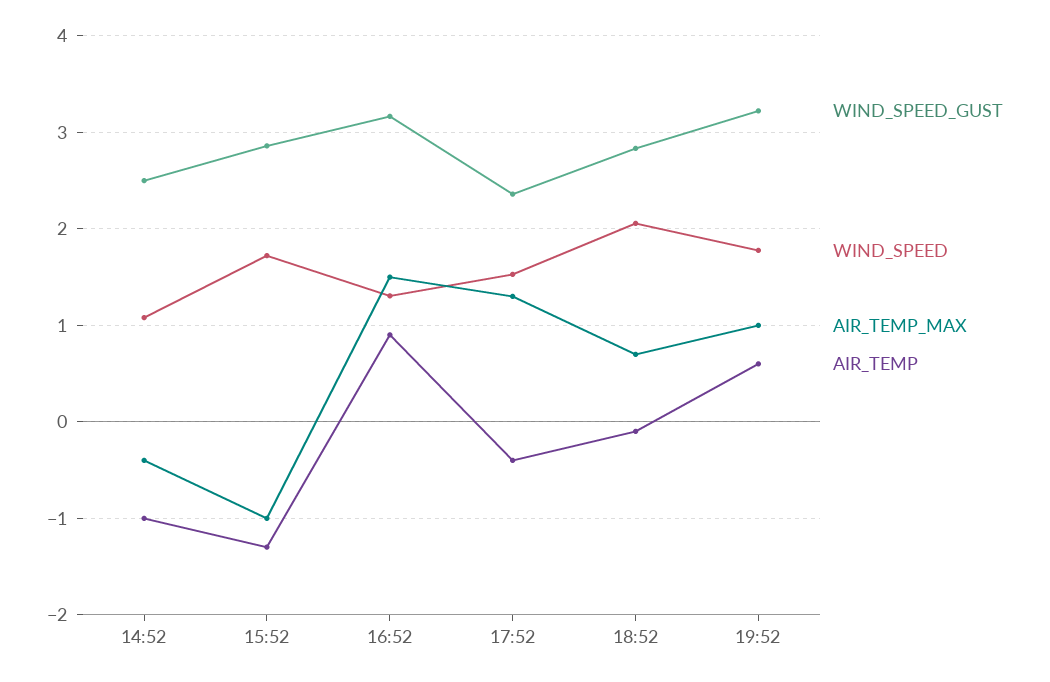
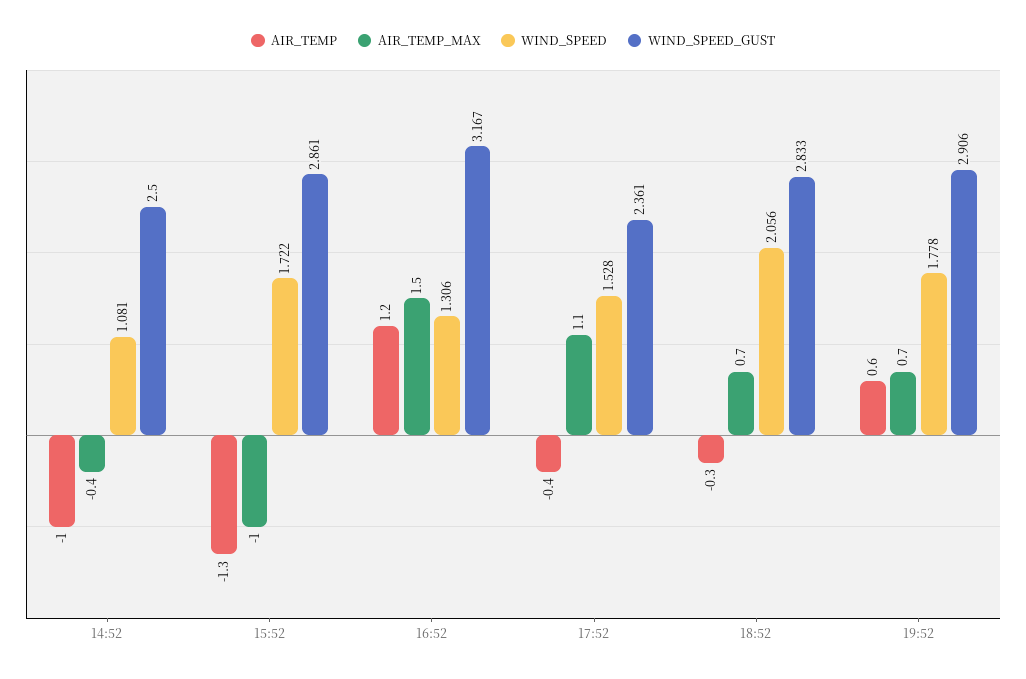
AIR_TEMP, 16:52: 0.9 -> 1.2
AIR_TEMP_MAX, 17:52: 1.3 -> 1.1
AIR_TEMP, 18:52: -0.1 -> -0.3
WIND_SPEED_GUST, 19:52: 3.2 -> 2.906
AIR_TEMP_MAX, 19:52: 1 -> 0.7

